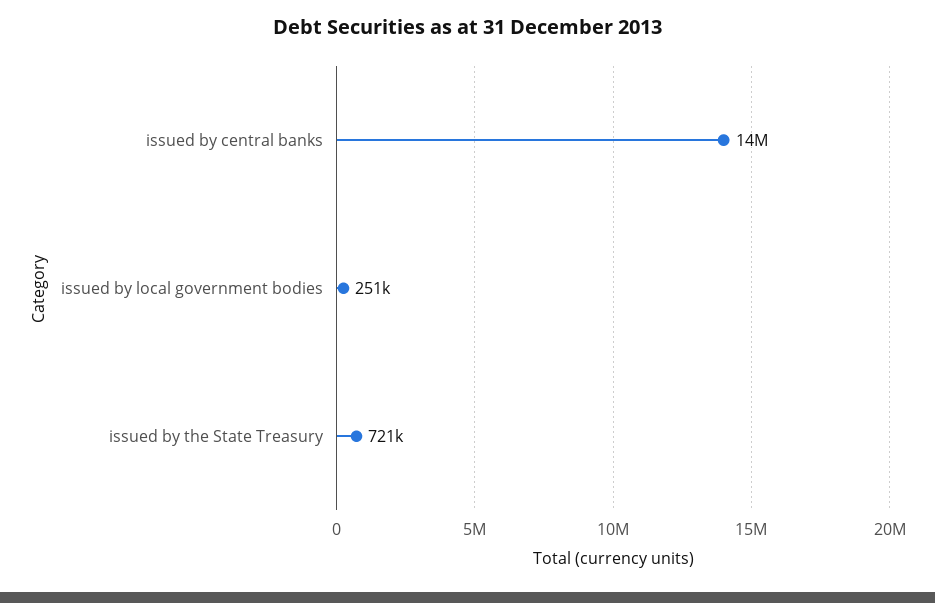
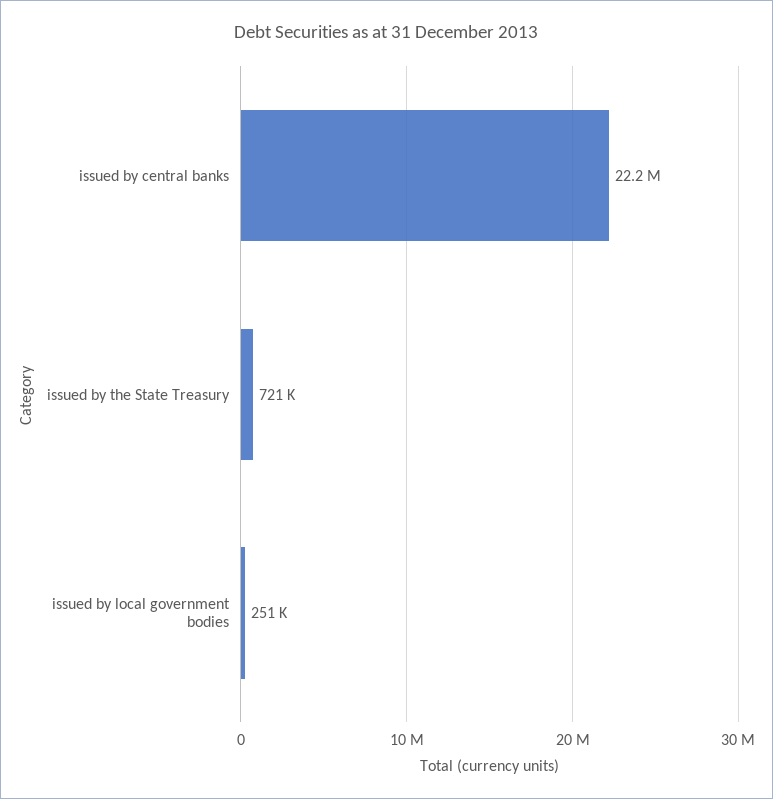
issued by central banks: 14000000 -> 22200000

